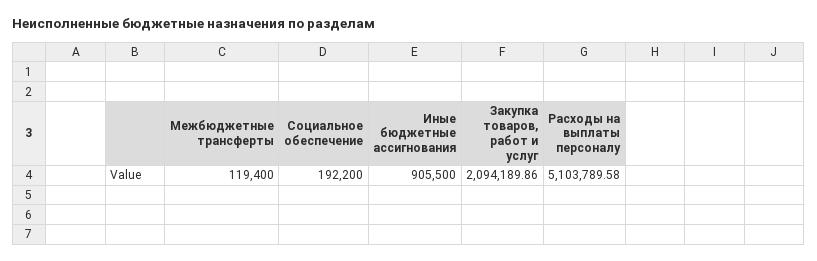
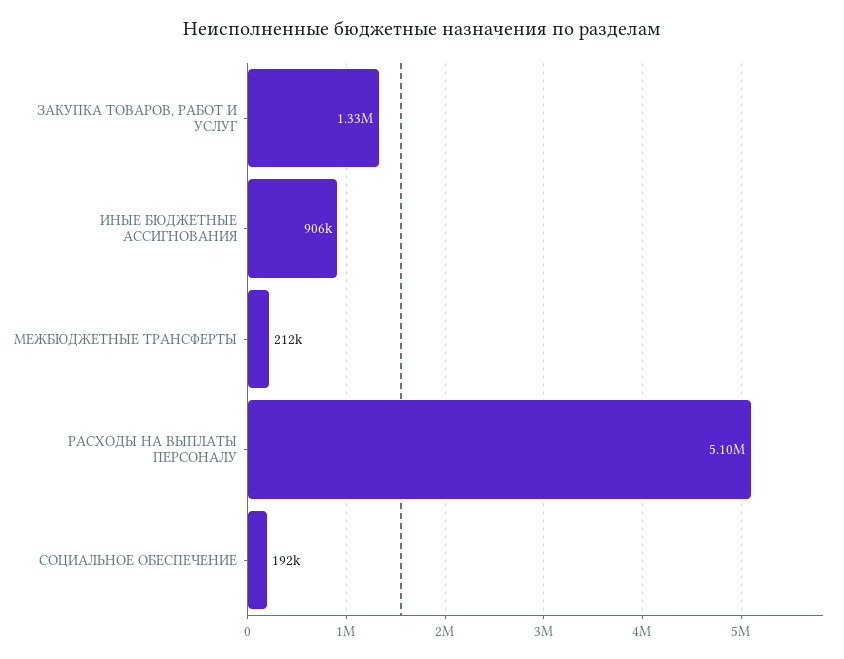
Межбюджетные трансферты: 119400 -> 212000
Закупка товаров, работ и услуг: 2094189.86 -> 1330000

